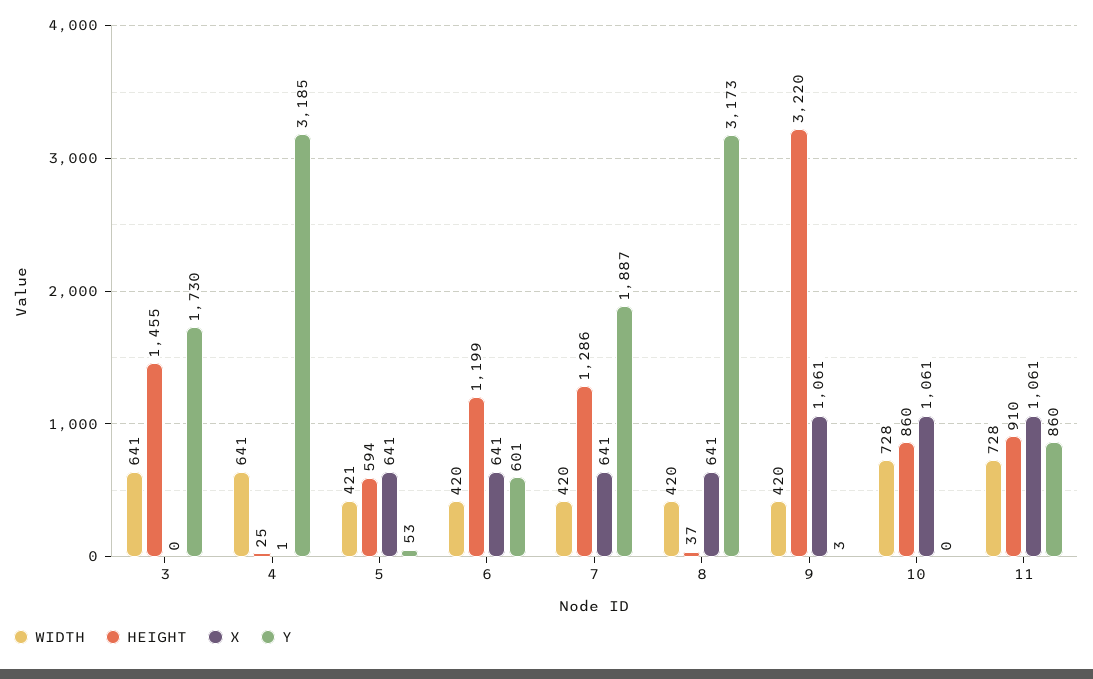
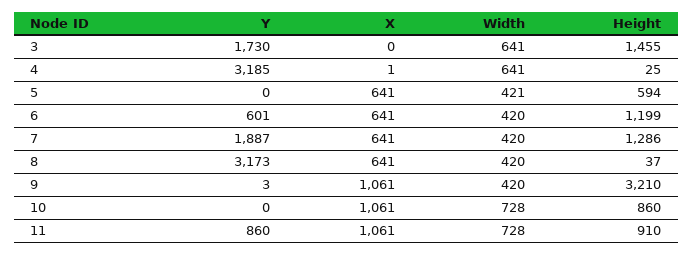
Y, 5: 53 -> 0
HEIGHT, 9: 3220 -> 3210

